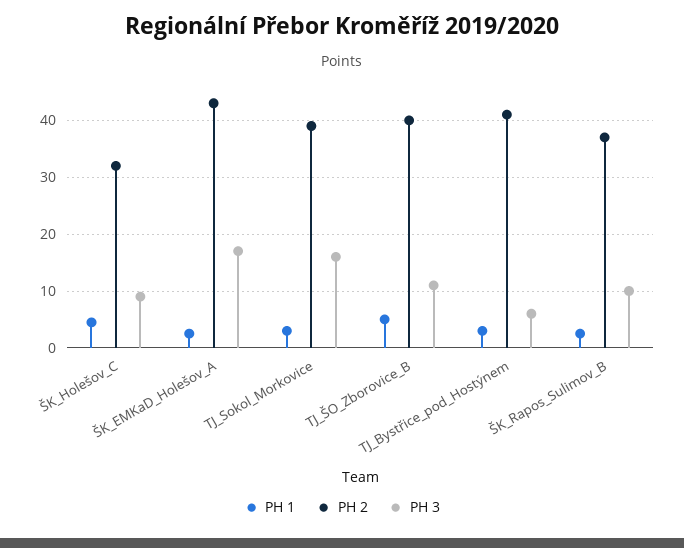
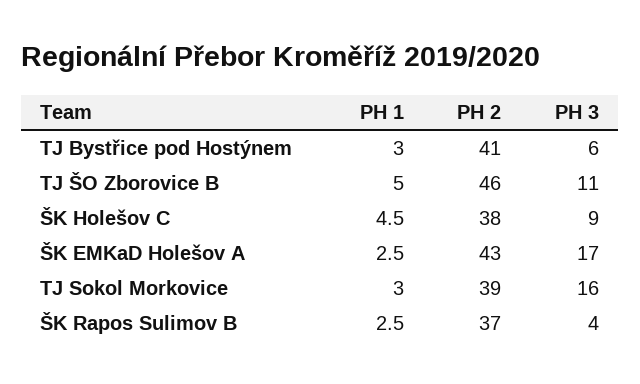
PH 2, ŠK_Holešov_C: 32 -> 38
PH 2, TJ_ŠO_Zborovice_B: 40 -> 46
PH 3, ŠK_Rapos_Sulimov_B: 10 -> 4

